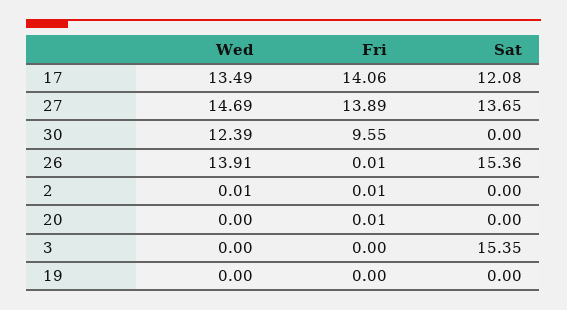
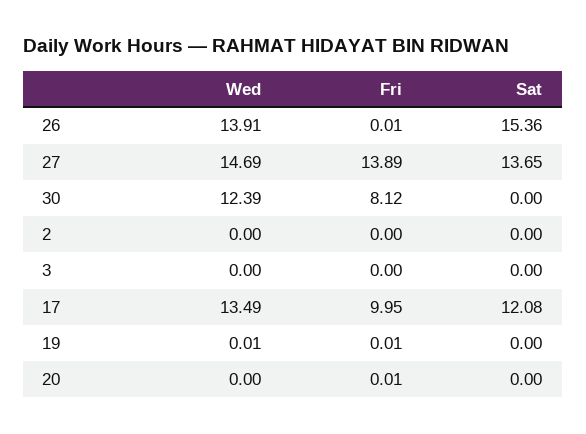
Fri, 17: 14.06 -> 9.95
Fri, 30: 9.55 -> 8.12
Wed, 2: 0.01 -> 0
Fri, 2: 0.01 -> 0
Sat, 3: 15.35 -> 0
Wed, 19: 0 -> 0.01
Fri, 19: 0 -> 0.01

